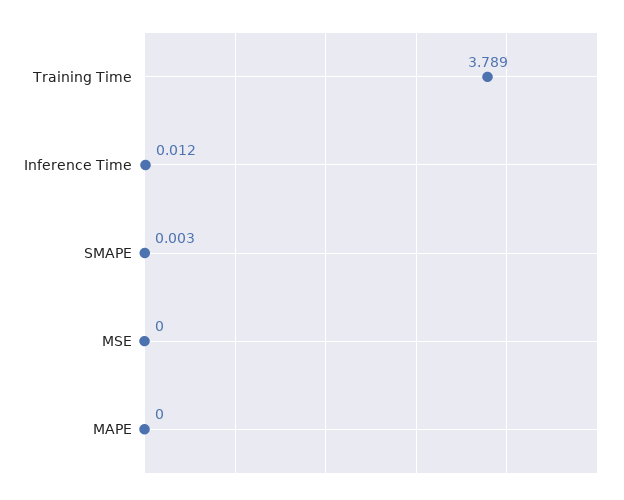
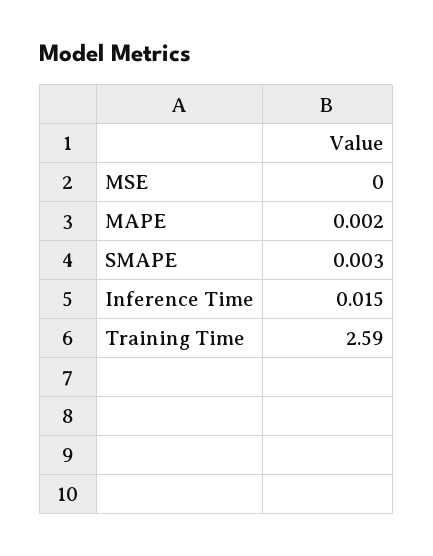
Training Time: 3.789 -> 2.59
Inference Time: 0.012 -> 0.015
MAPE: 0 -> 0.002

